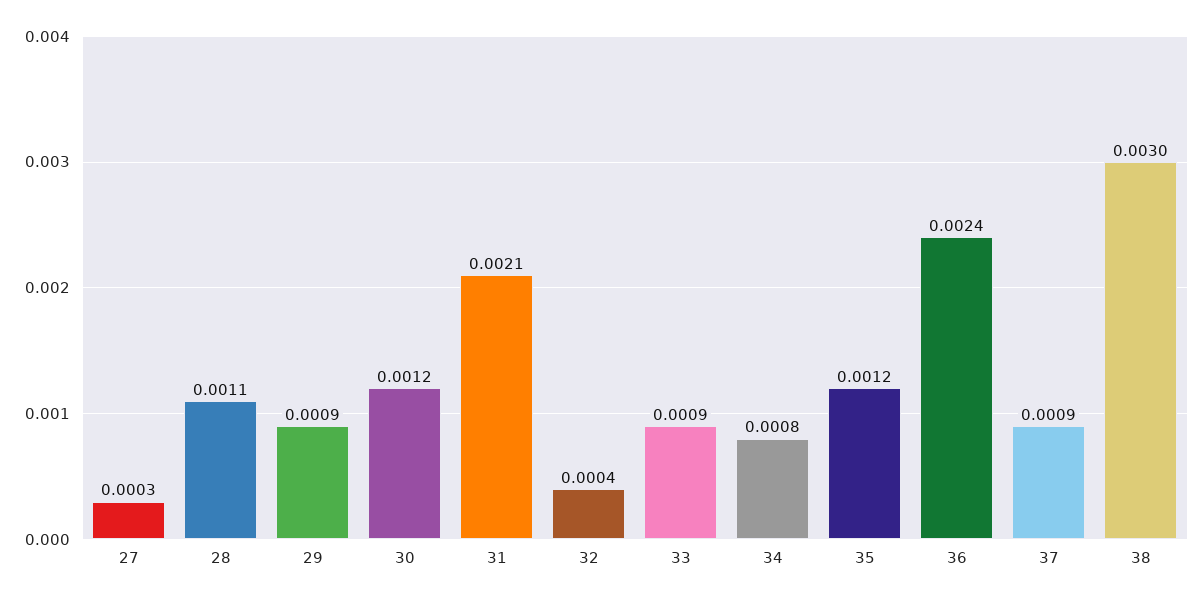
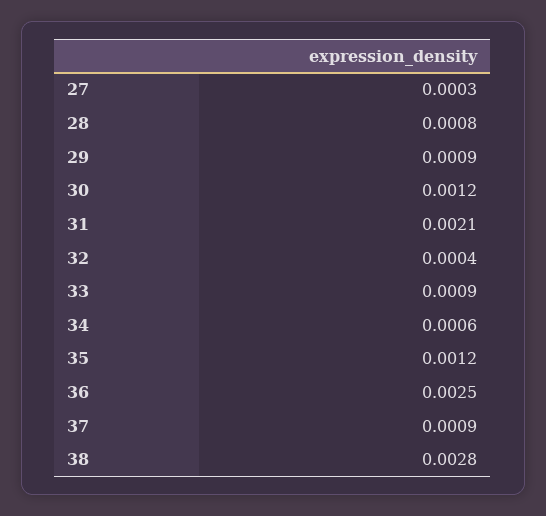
28: 0.0011 -> 0.0008
34: 0.0008 -> 0.0006
36: 0.0024 -> 0.0025
38: 0.003 -> 0.0028

